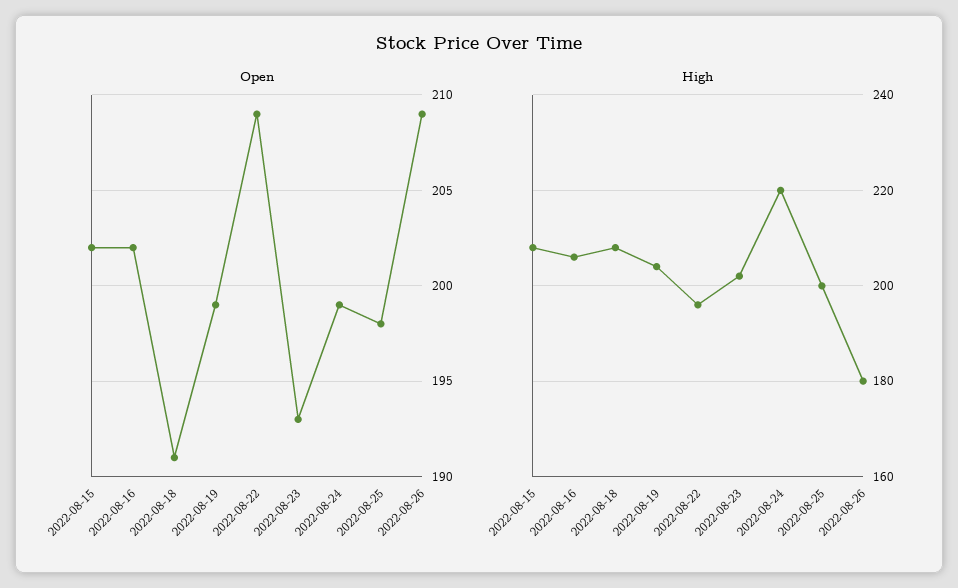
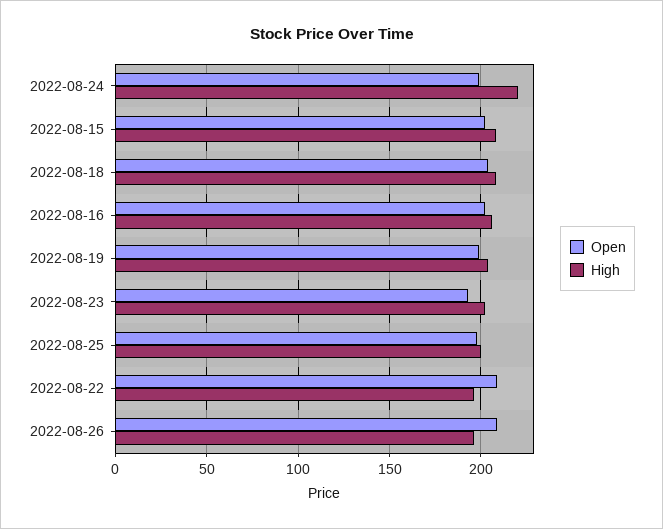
Open, 2022-08-18: 191 -> 205
High, 2022-08-26: 180 -> 195

